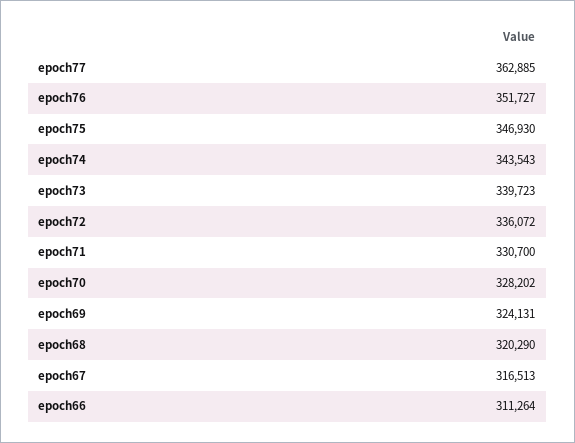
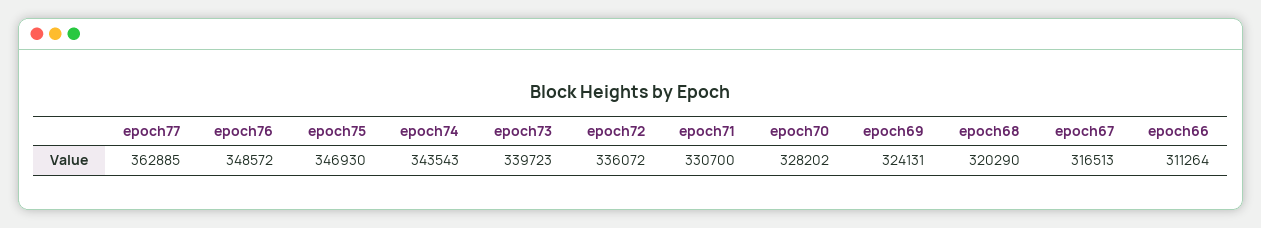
epoch76: 351727 -> 348572

